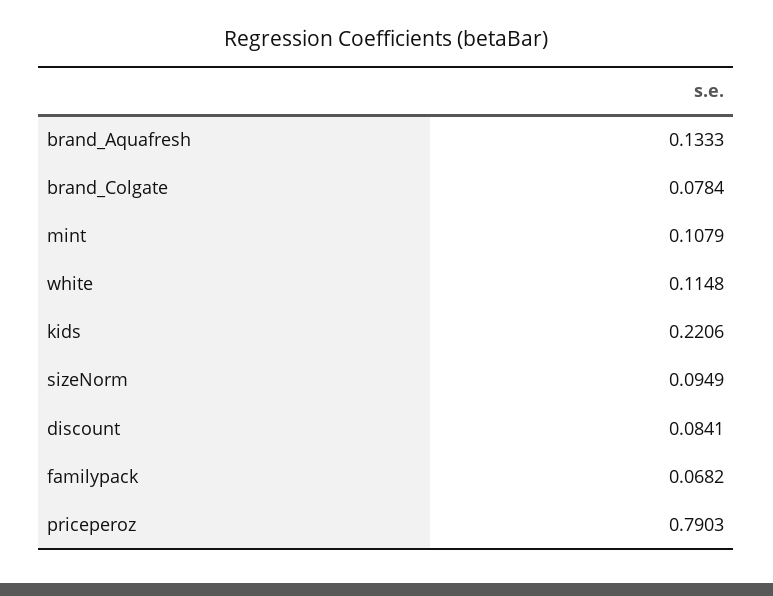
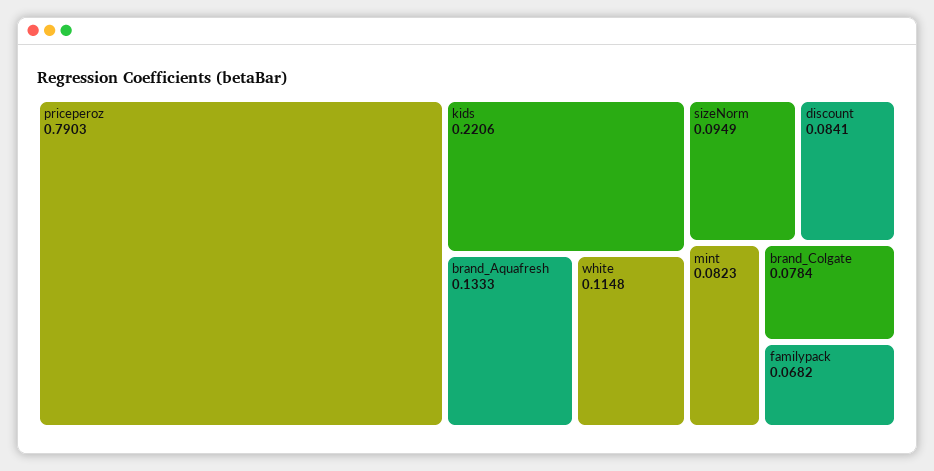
mint: 0.1079 -> 0.0823

